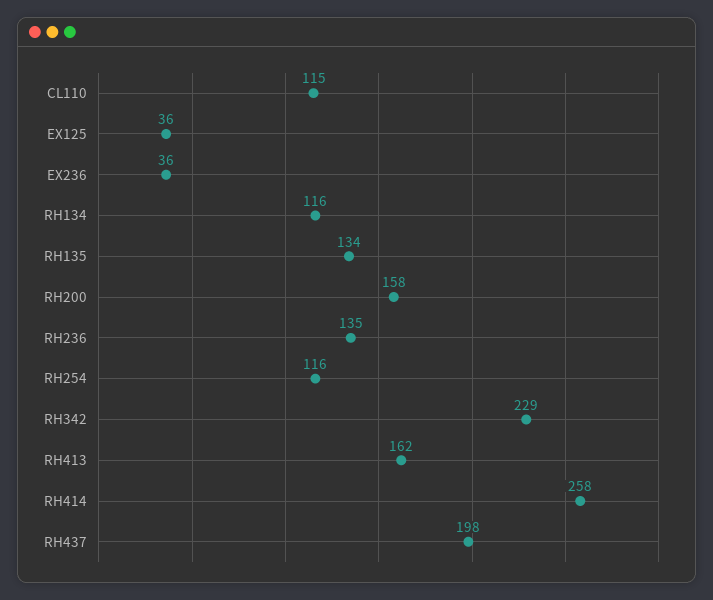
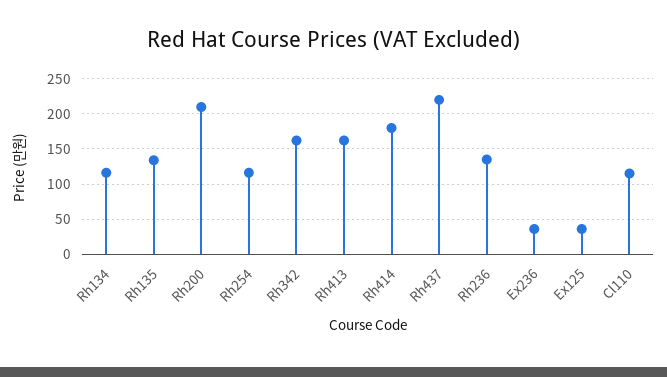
RH200: 158 -> 210
RH342: 229 -> 160
RH414: 258 -> 180
RH437: 198 -> 220

